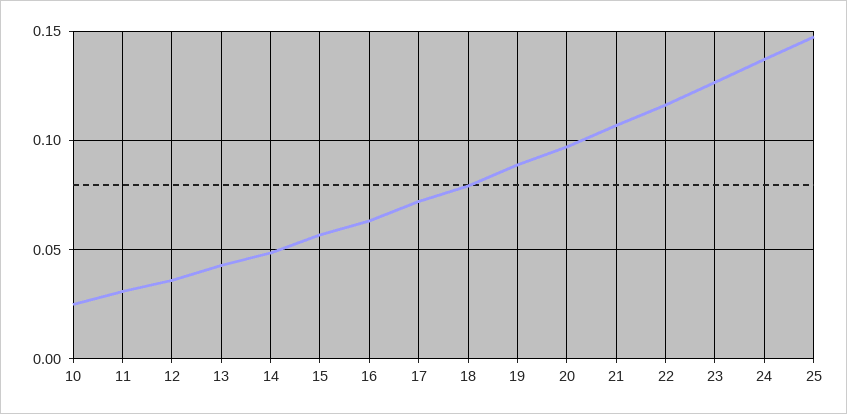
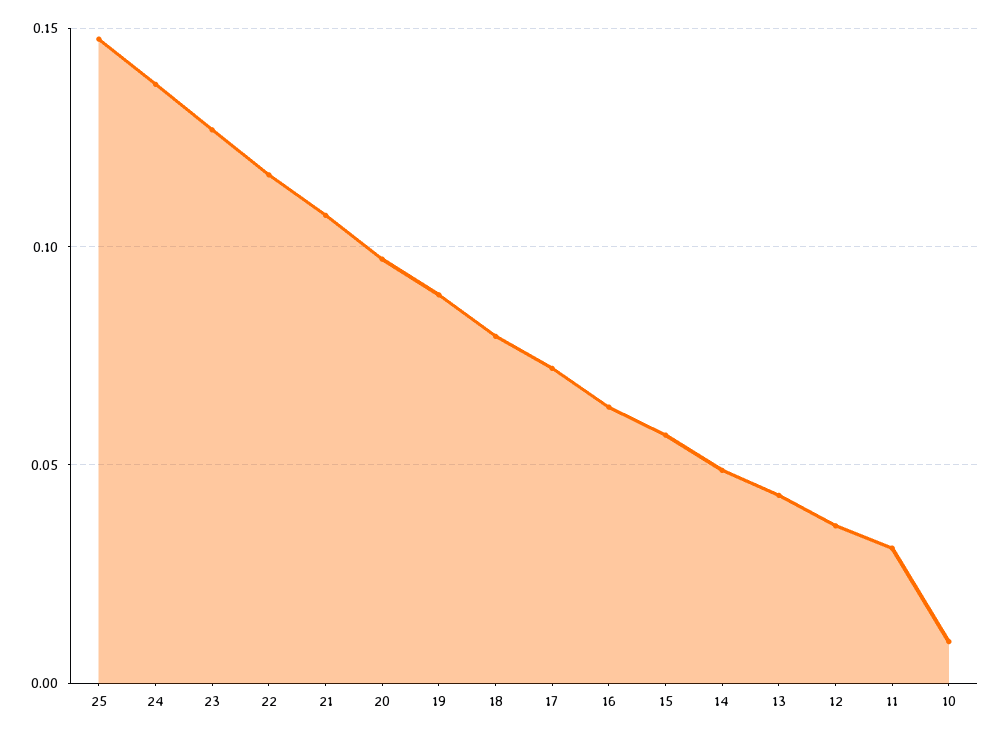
10: 0.025 -> 0.01

